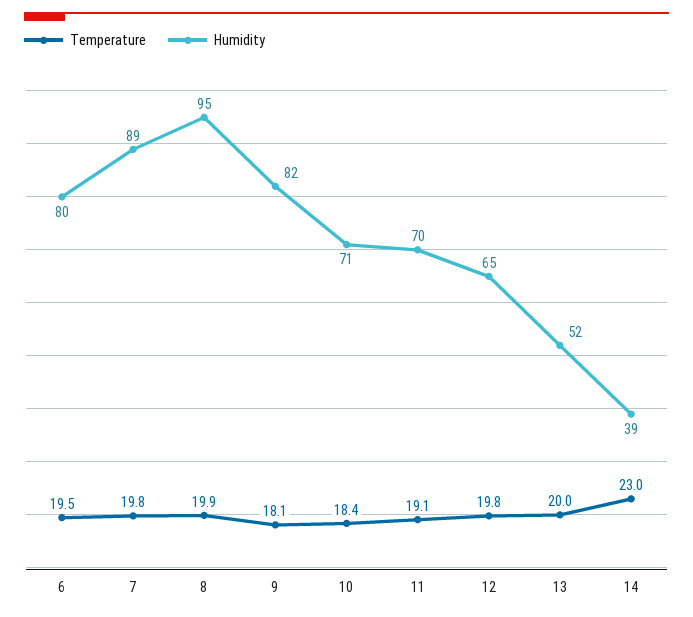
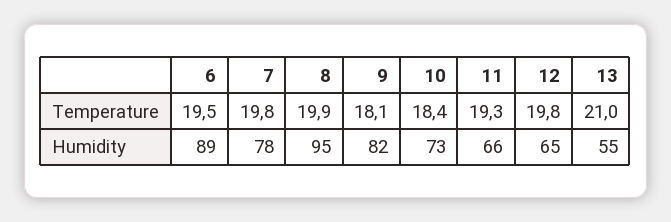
Humidity, 6: 80 -> 89
Humidity, 7: 89 -> 78
Humidity, 10: 71 -> 73
Temperature, 11: 19.1 -> 19.3
Humidity, 11: 70 -> 66
Temperature, 13: 20 -> 21
Humidity, 13: 52 -> 55
Temperature, 14: 23 -> none
Humidity, 14: 39 -> none

